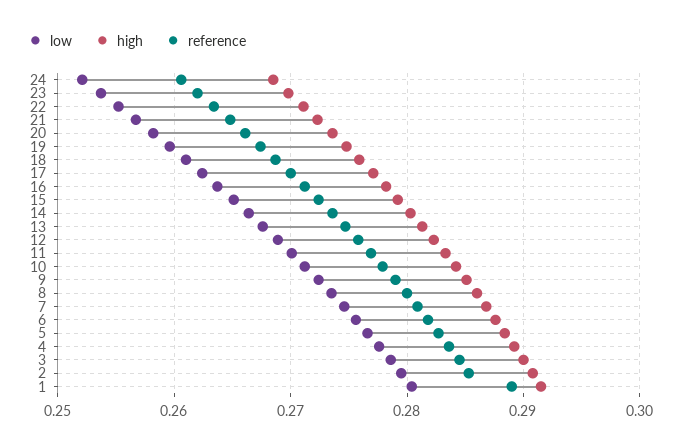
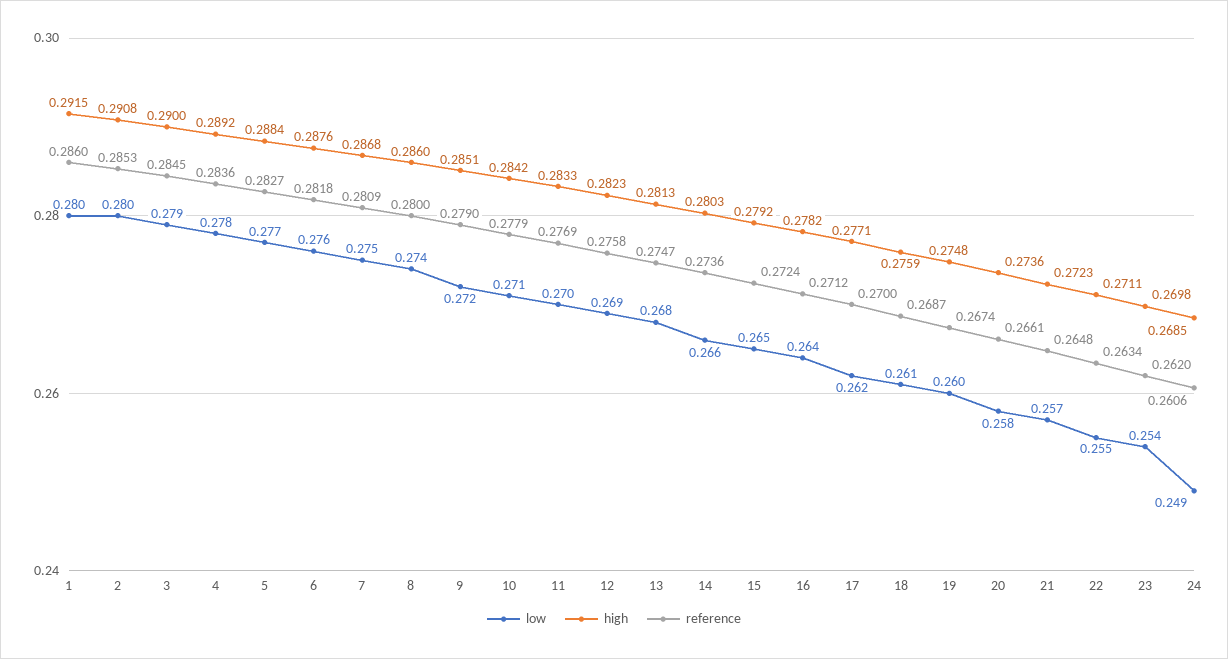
low, 24: 0.252 -> 0.249
reference, 1: 0.289 -> 0.286

